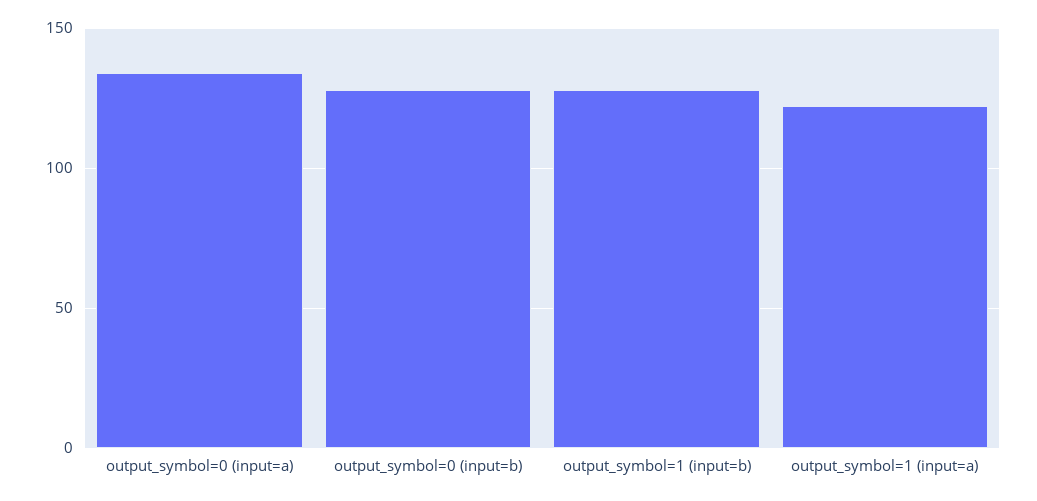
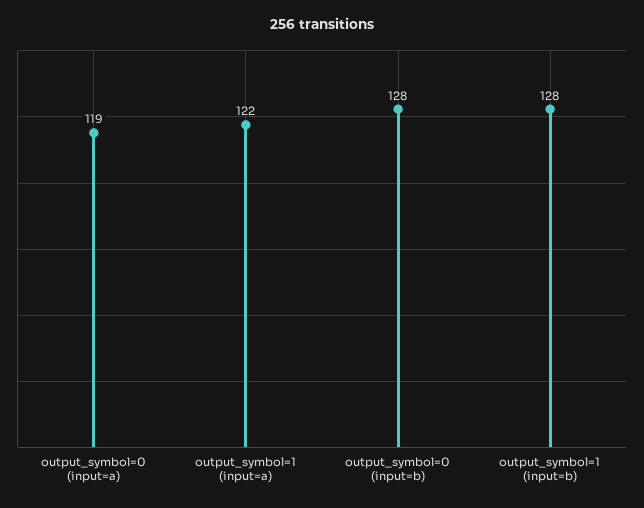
output_symbol=0 (input=a): 135 -> 119

